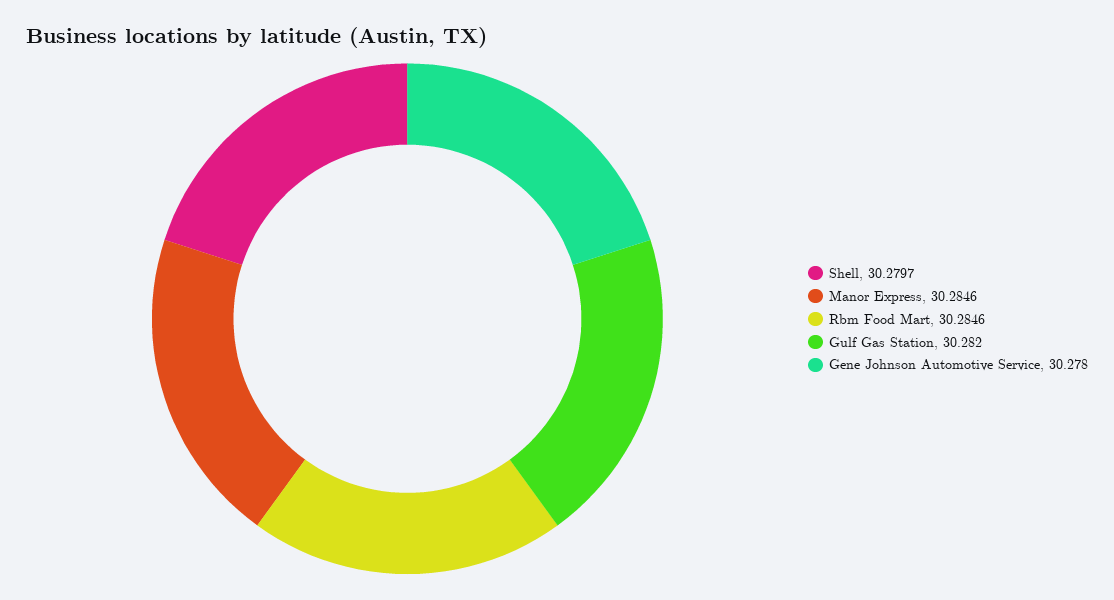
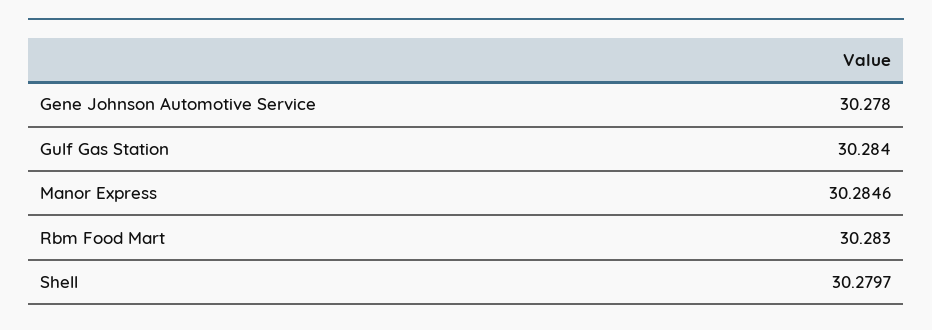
Rbm Food Mart: 30.2846 -> 30.283
Gulf Gas Station: 30.282 -> 30.284

